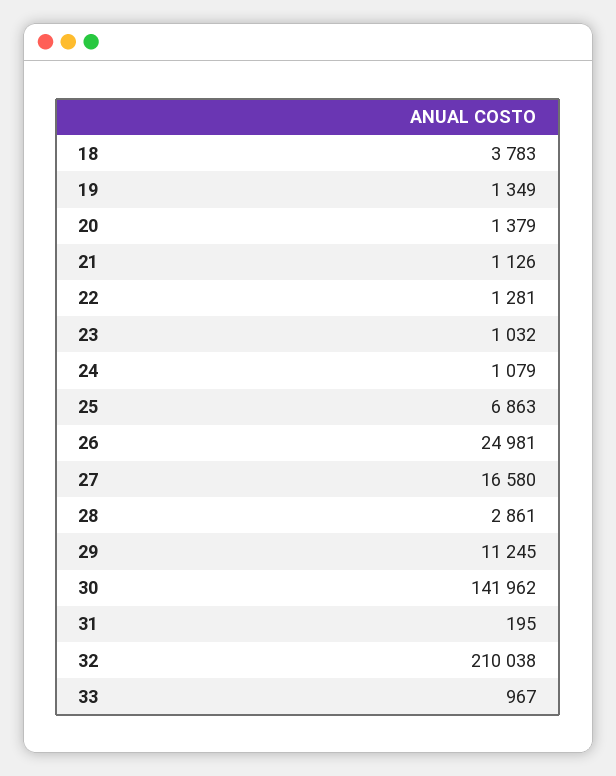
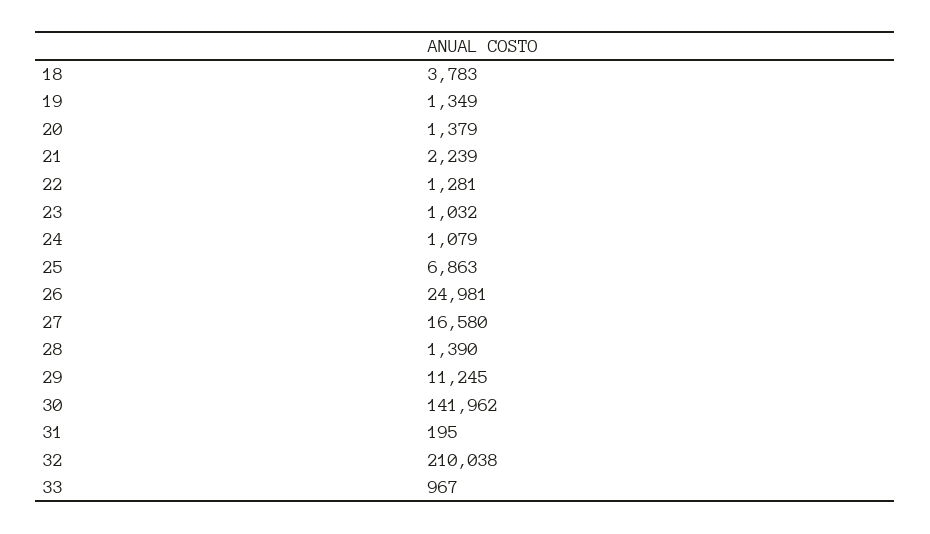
21: 1126 -> 2239
28: 2861 -> 1390

